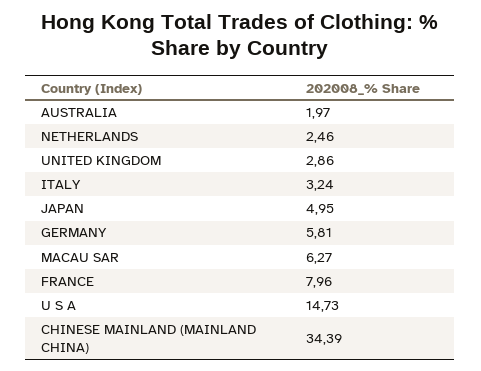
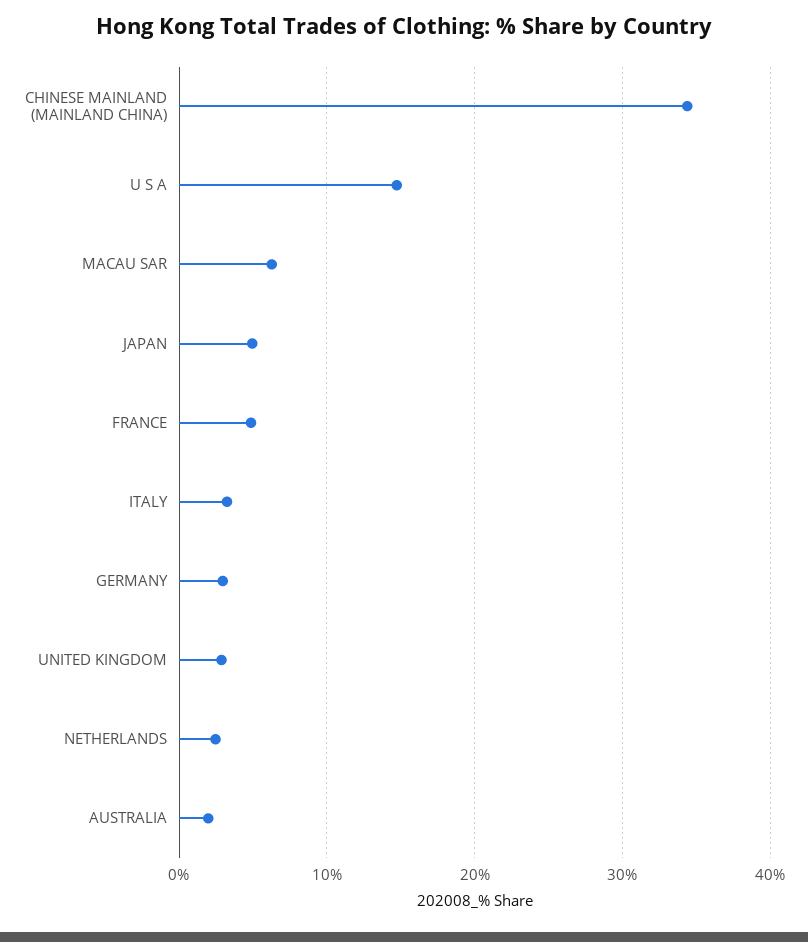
GERMANY: 5.81 -> 3
FRANCE: 7.96 -> 5

